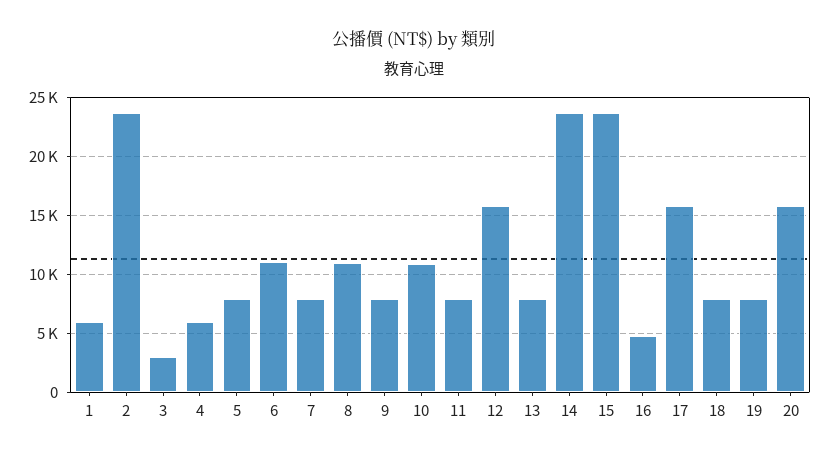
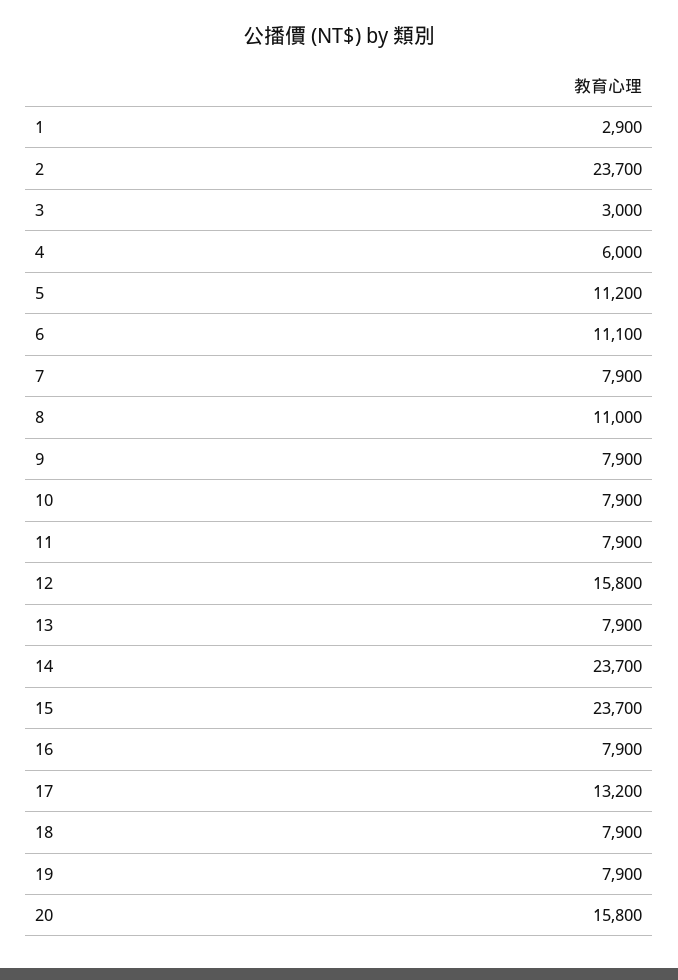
1: 6000 -> 2900
5: 8000 -> 11200
10: 11000 -> 7900
16: 5000 -> 7900
17: 16000 -> 13200

